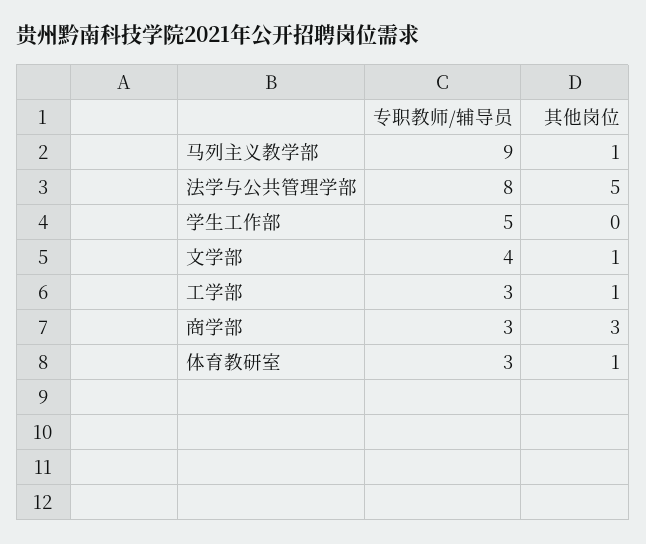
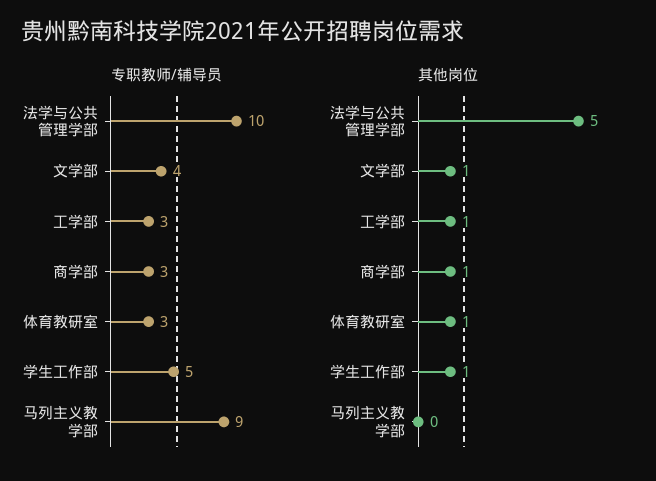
其他岗位, 马列主义教学部: 1 -> 0
专职教师/辅导员, 法学与公共管理学部: 8 -> 10
其他岗位, 学生工作部: 0 -> 1
其他岗位, 商学部: 3 -> 1

